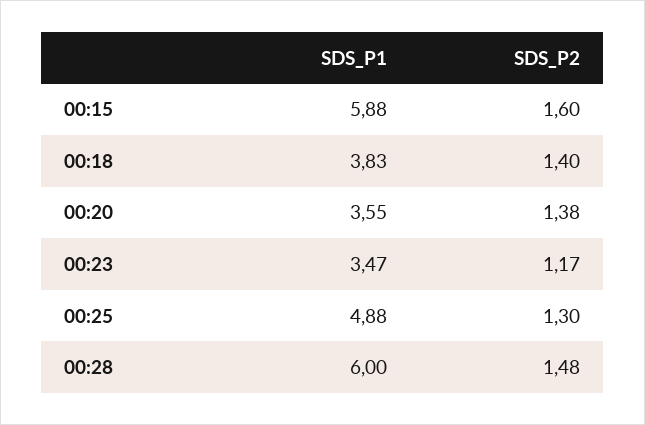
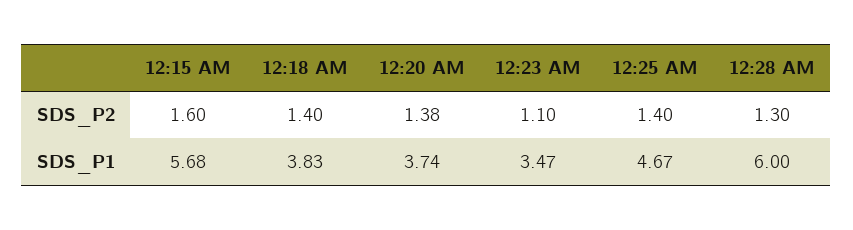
SDS_P1, 00:15: 5.88 -> 5.68
SDS_P1, 00:20: 3.55 -> 3.74
SDS_P2, 00:23: 1.17 -> 1.1
SDS_P1, 00:25: 4.88 -> 4.67
SDS_P2, 00:25: 1.3 -> 1.4
SDS_P2, 00:28: 1.48 -> 1.3

